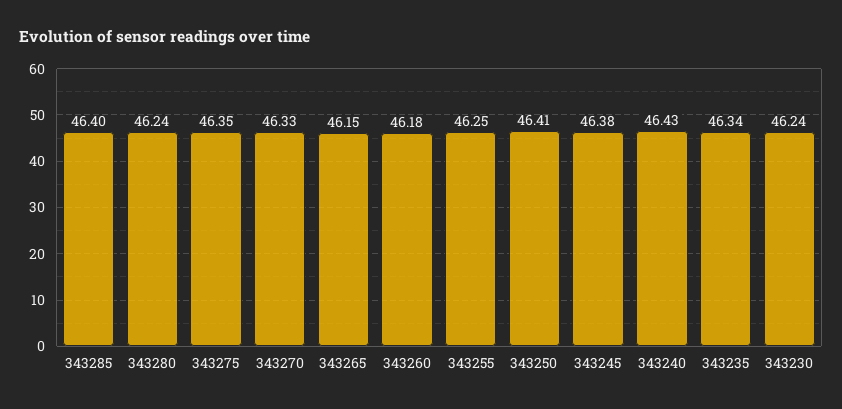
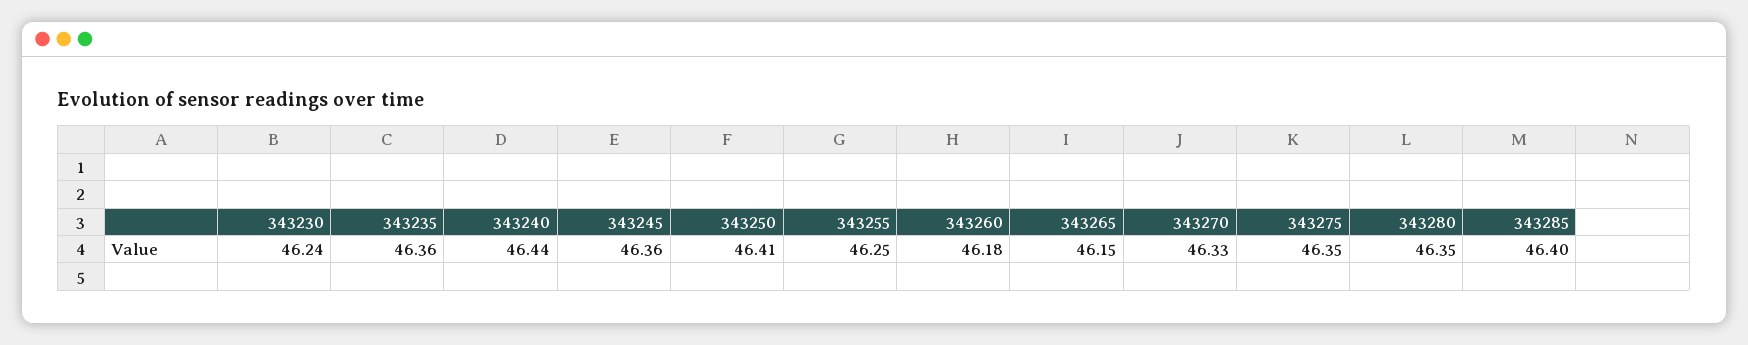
343280: 46.24 -> 46.35
343245: 46.38 -> 46.36
343240: 46.43 -> 46.44
343235: 46.34 -> 46.36

